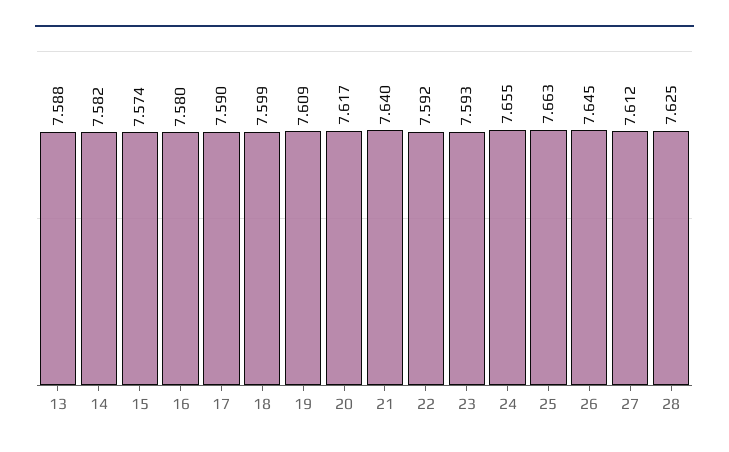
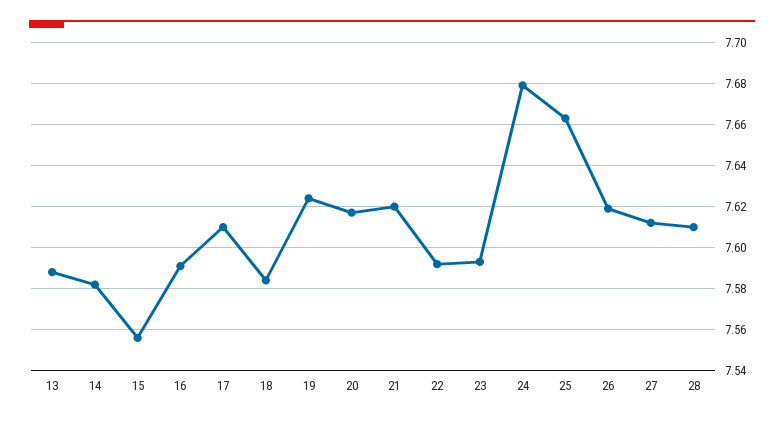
15: 7.574 -> 7.555
16: 7.58 -> 7.59
17: 7.59 -> 7.61
18: 7.599 -> 7.585
19: 7.609 -> 7.625
21: 7.64 -> 7.62
24: 7.655 -> 7.68
26: 7.645 -> 7.62
28: 7.625 -> 7.61

